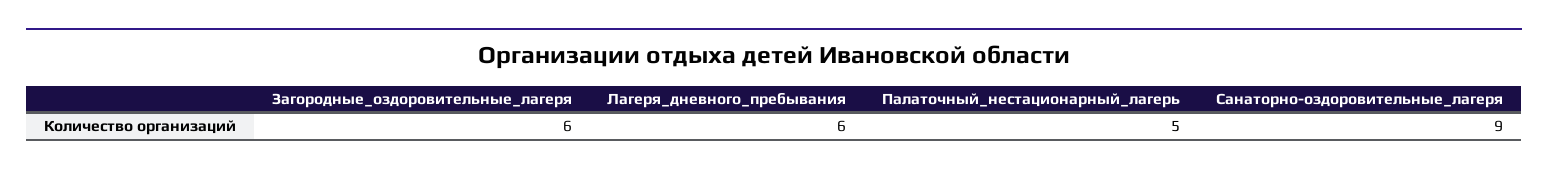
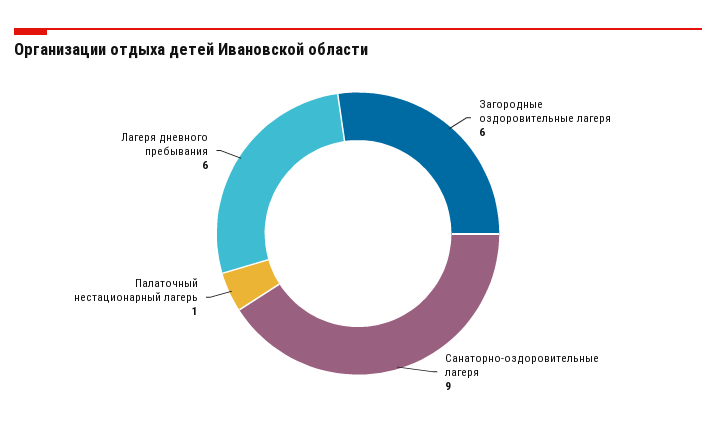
Палаточный_нестационарный_лагерь: 5 -> 1

